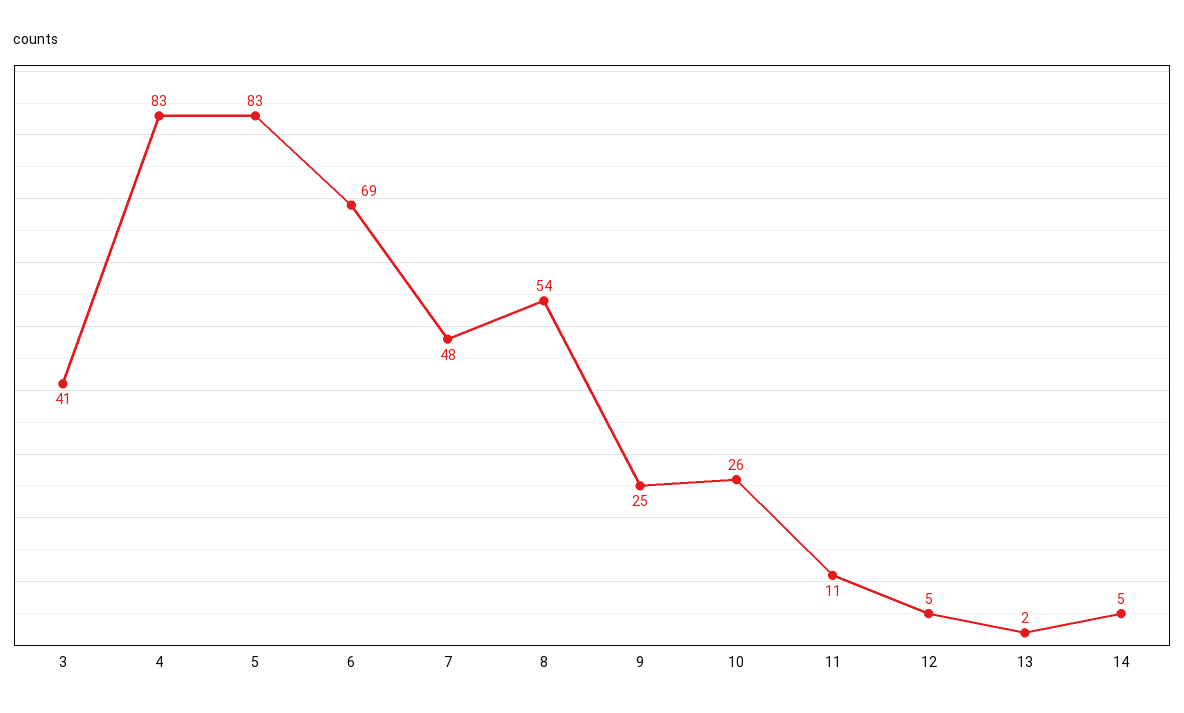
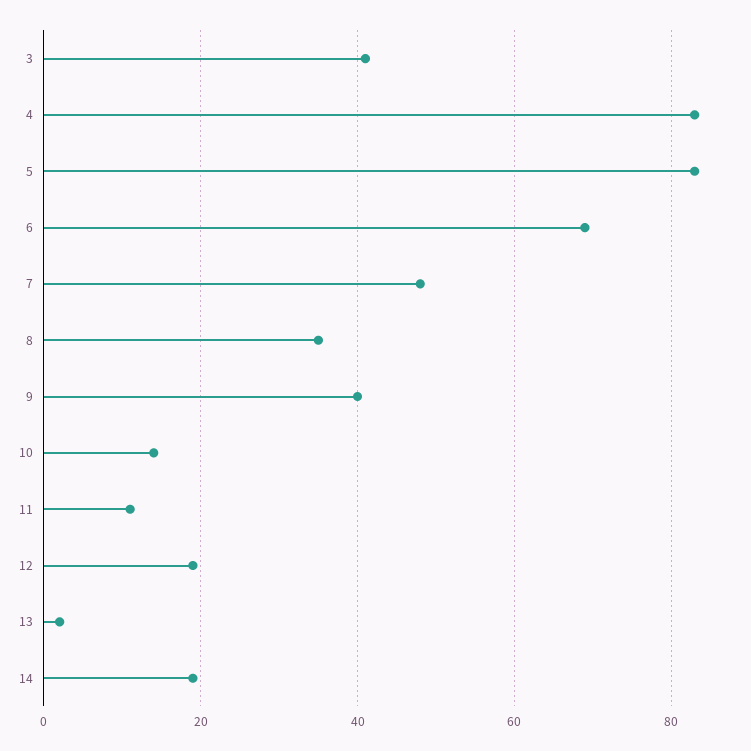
8: 54 -> 35
9: 25 -> 40
10: 26 -> 15
12: 5 -> 20
14: 5 -> 20

